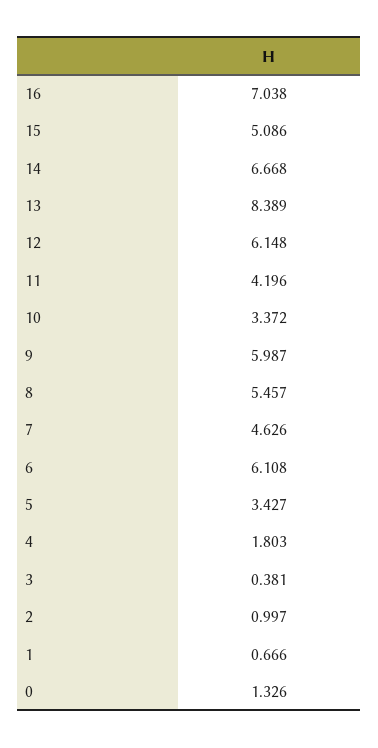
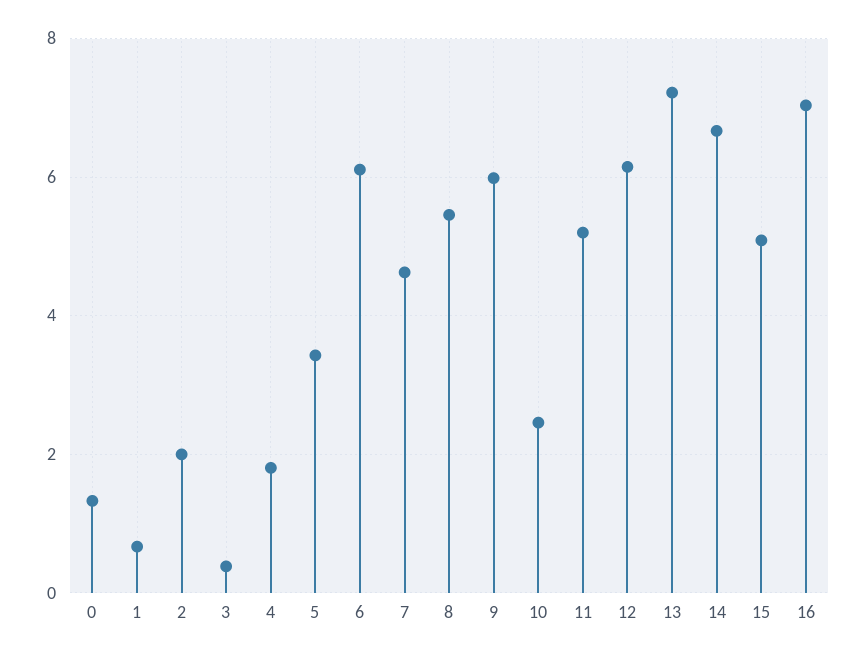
13: 8.389 -> 7.2
11: 4.196 -> 5.2
10: 3.372 -> 2.4
2: 0.997 -> 2

